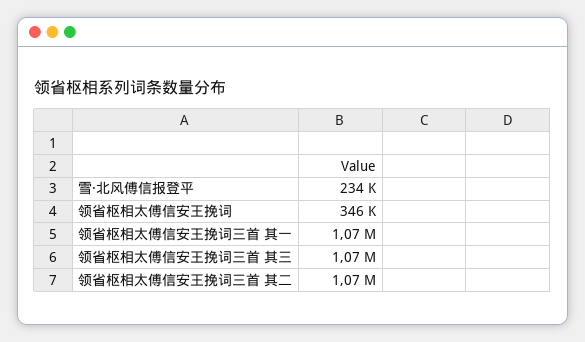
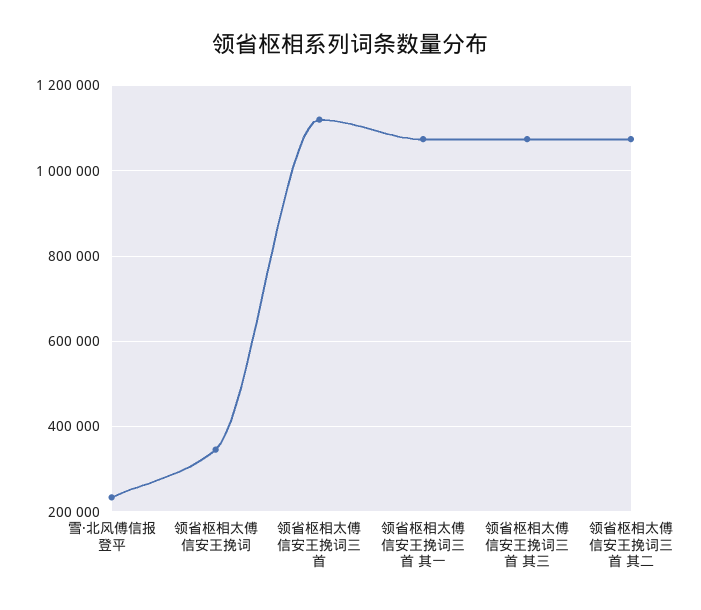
领省枢相太傅信安王挽词三首: none -> 1120000

